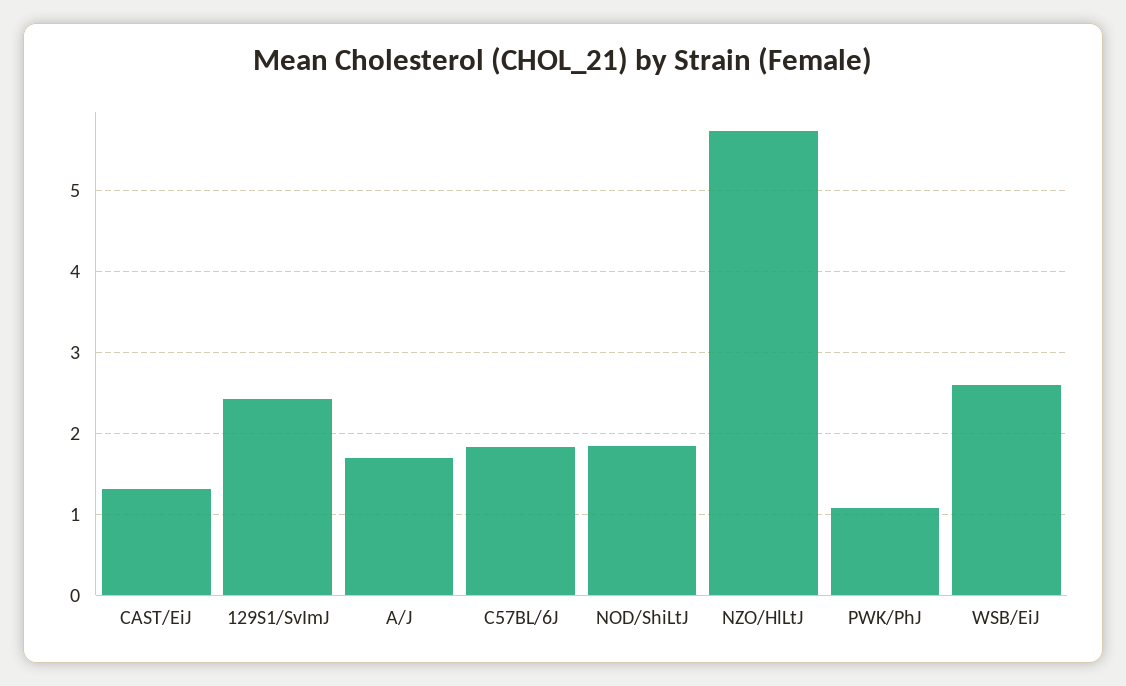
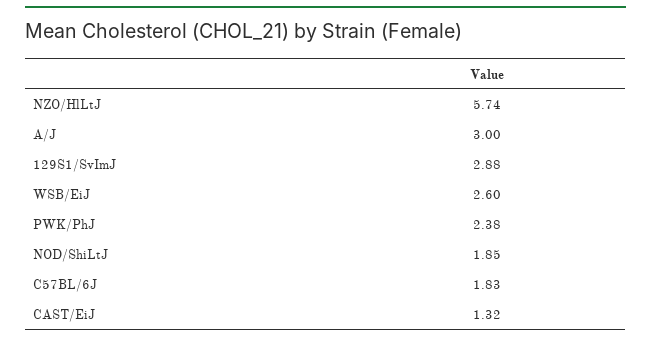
129S1/SvImJ: 2.4 -> 2.88
A/J: 1.7 -> 3
PWK/PhJ: 1.1 -> 2.38

